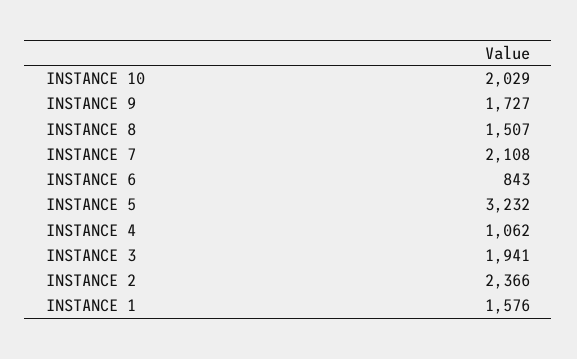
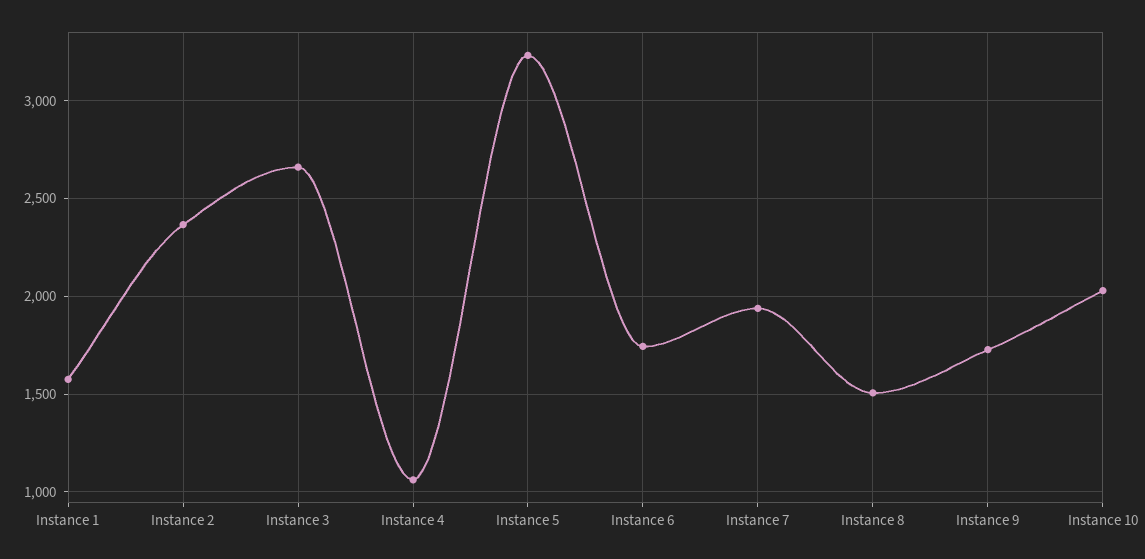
INSTANCE 7: 2108 -> 1950
INSTANCE 6: 843 -> 1750
INSTANCE 3: 1941 -> 2650

